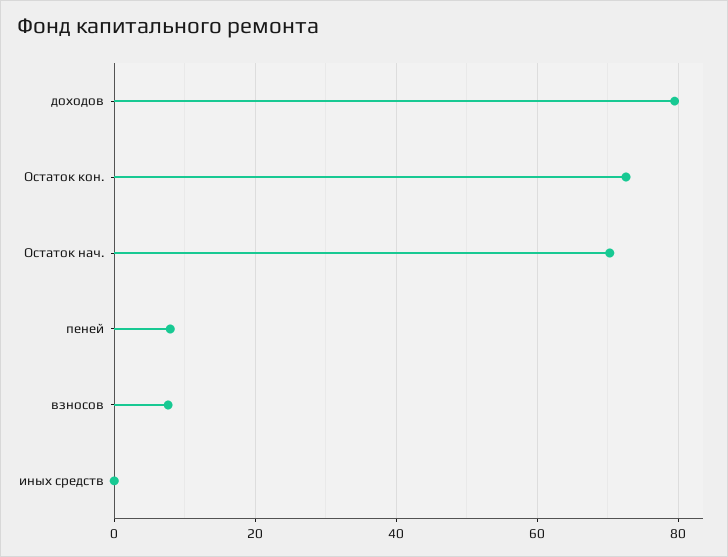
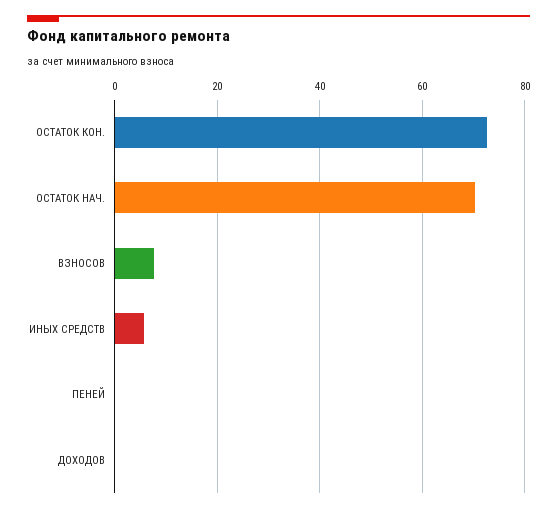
доходов: 80 -> 0
пеней: 8 -> 0
иных средств: 0 -> 6

